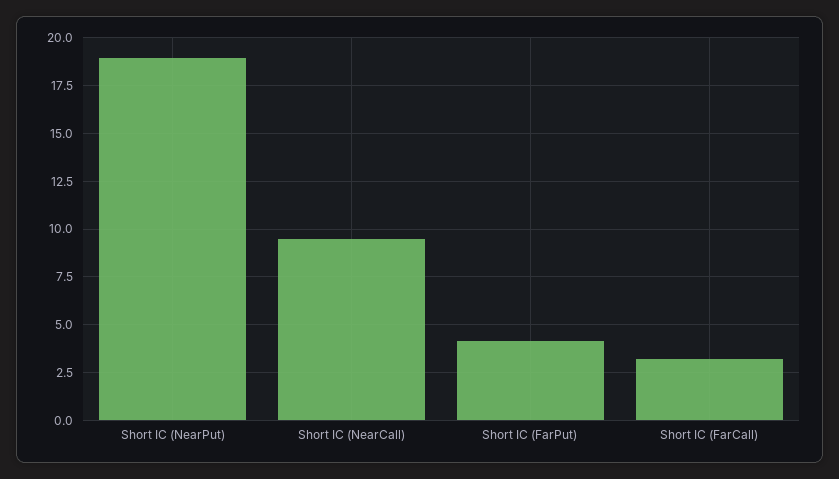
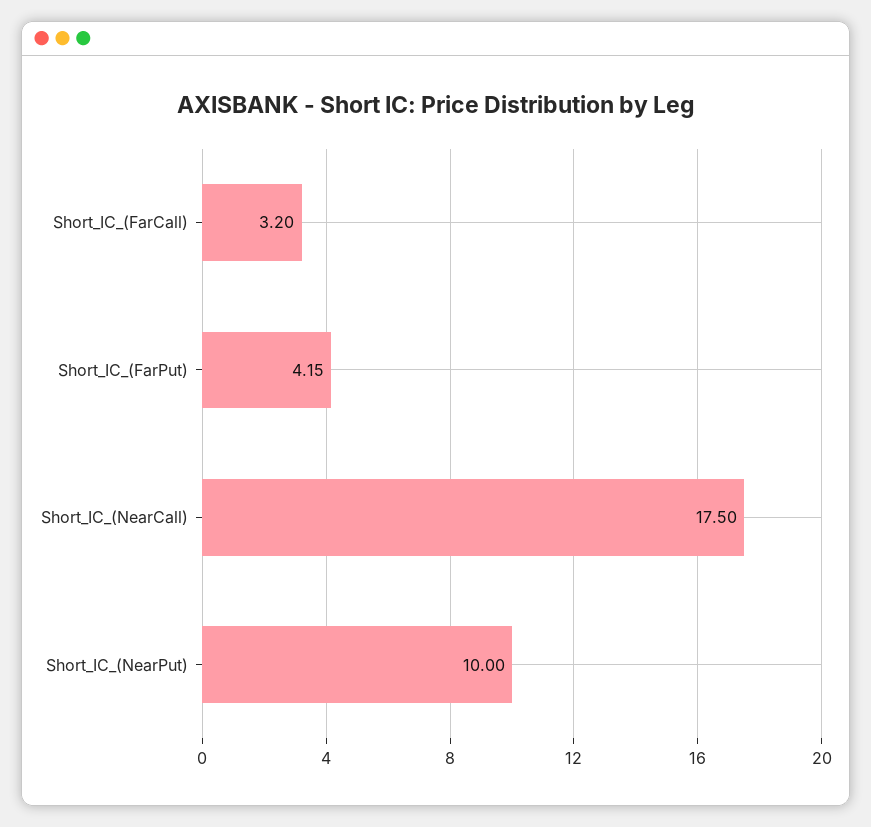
Short IC (NearPut): 19 -> 10
Short IC (NearCall): 9.5 -> 17.5

